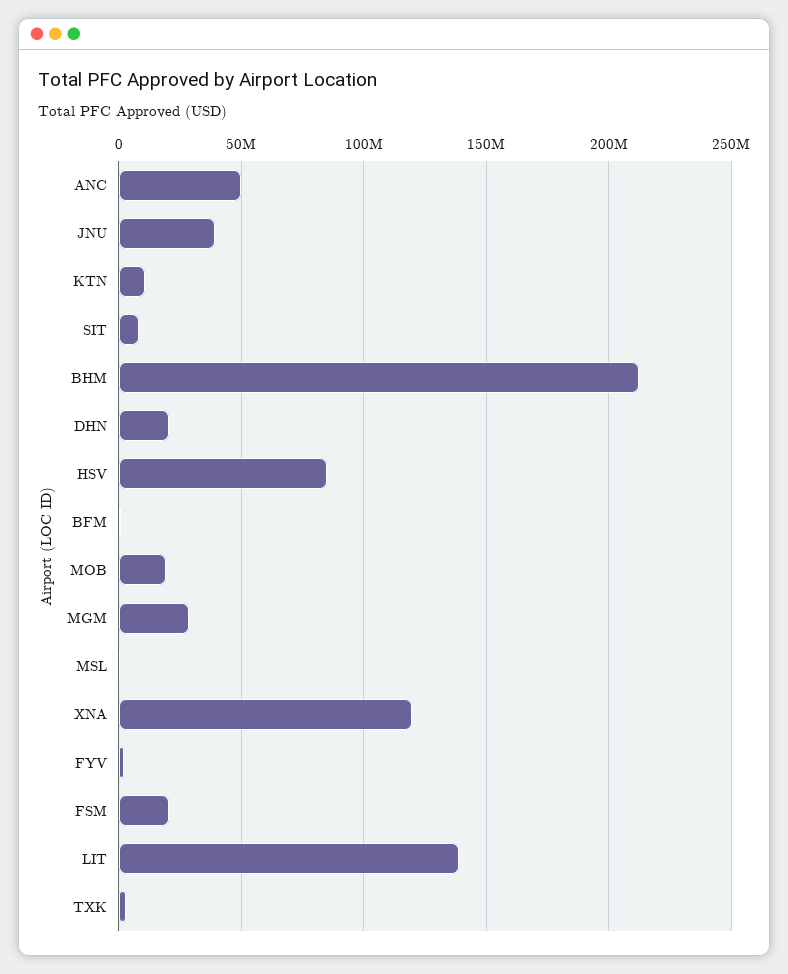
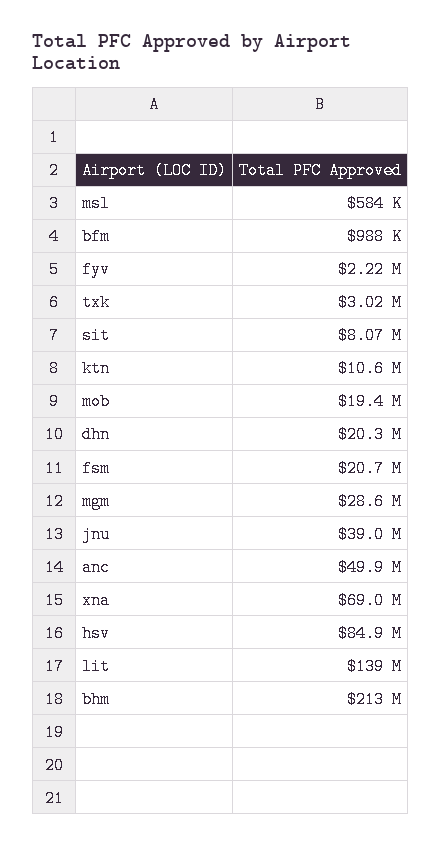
XNA: 120000000 -> 69000000

